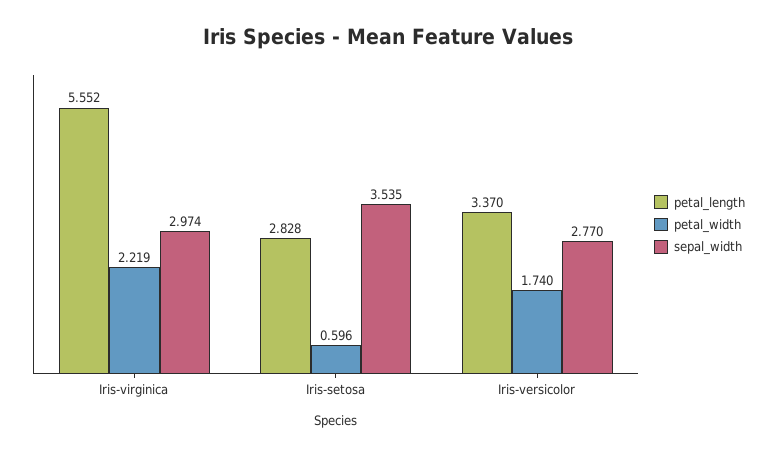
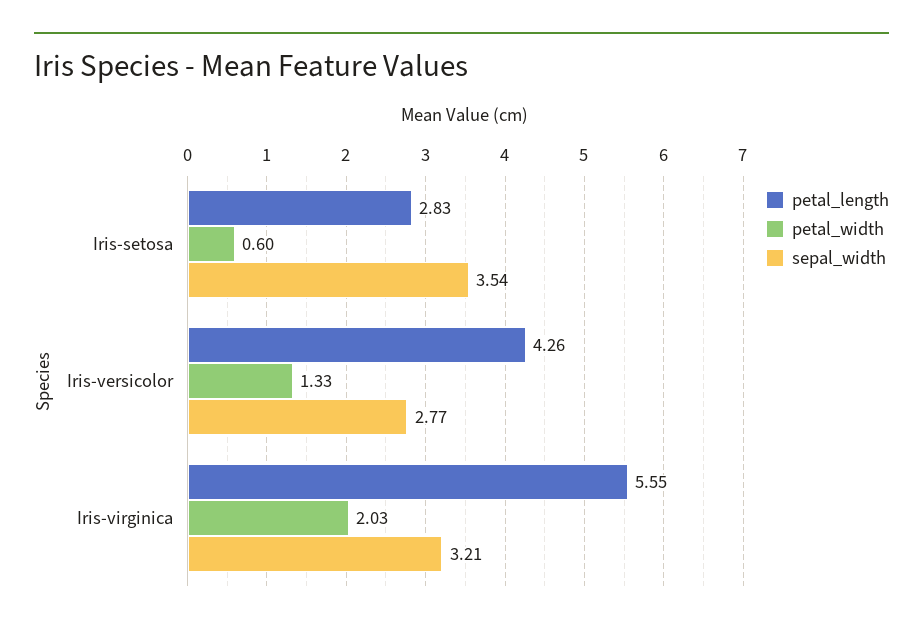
petal_width, Iris-virginica: 2.219 -> 2.03
sepal_width, Iris-virginica: 2.974 -> 3.21
petal_length, Iris-versicolor: 3.37 -> 4.26
petal_width, Iris-versicolor: 1.74 -> 1.33

